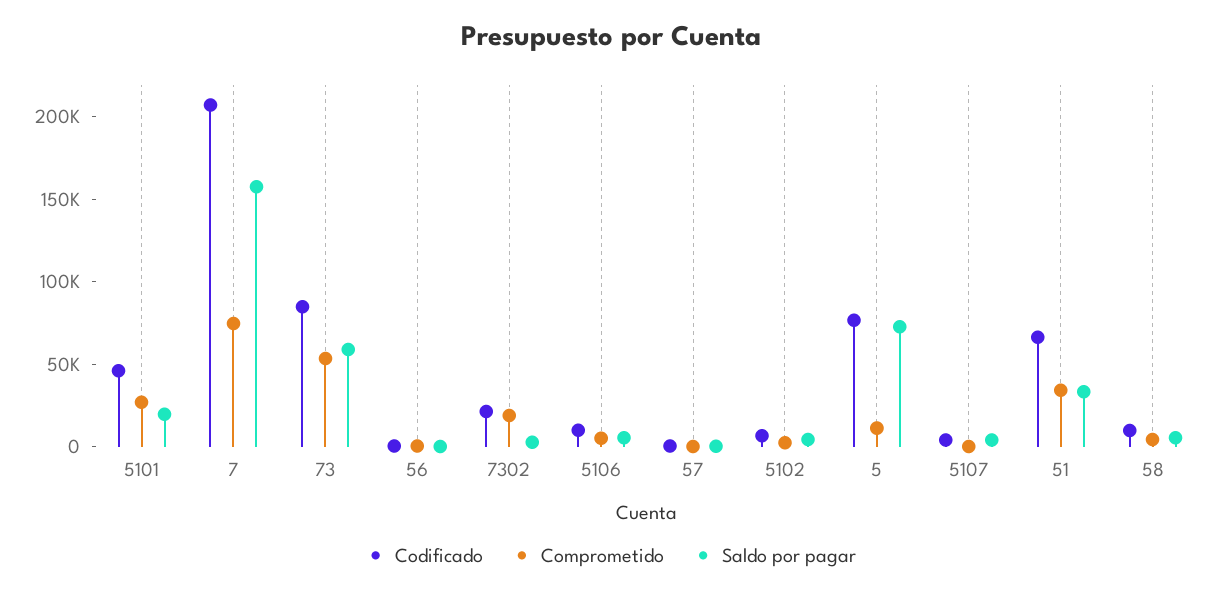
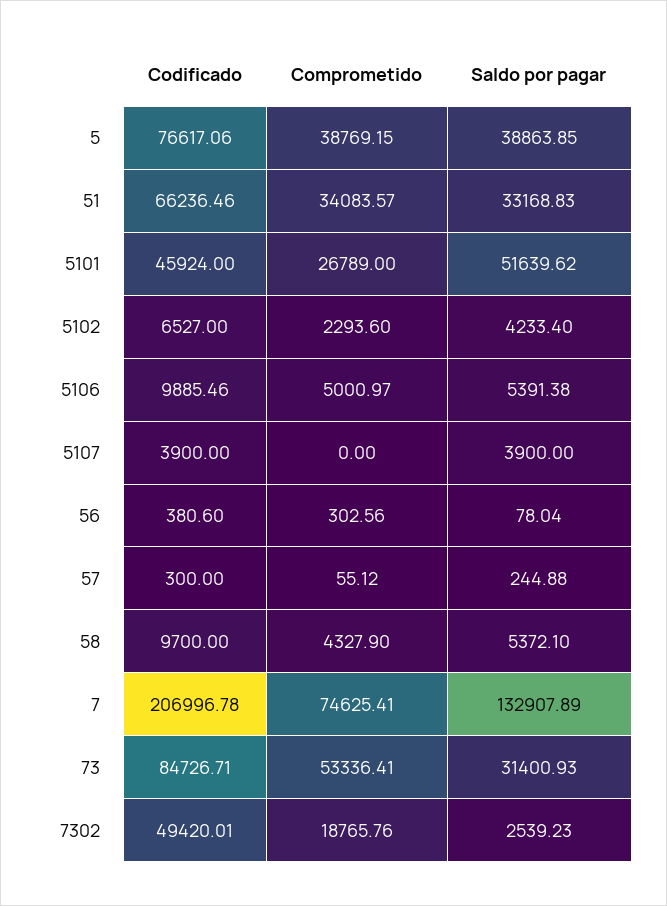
Saldo por pagar, 5101: 20000 -> 51639.62
Saldo por pagar, 7: 160000 -> 132907.89
Saldo por pagar, 73: 60000 -> 31400.93
Codificado, 7302: 20000 -> 49420.01
Comprometido, 5: 10000 -> 38769.15
Saldo por pagar, 5: 70000 -> 38863.85

